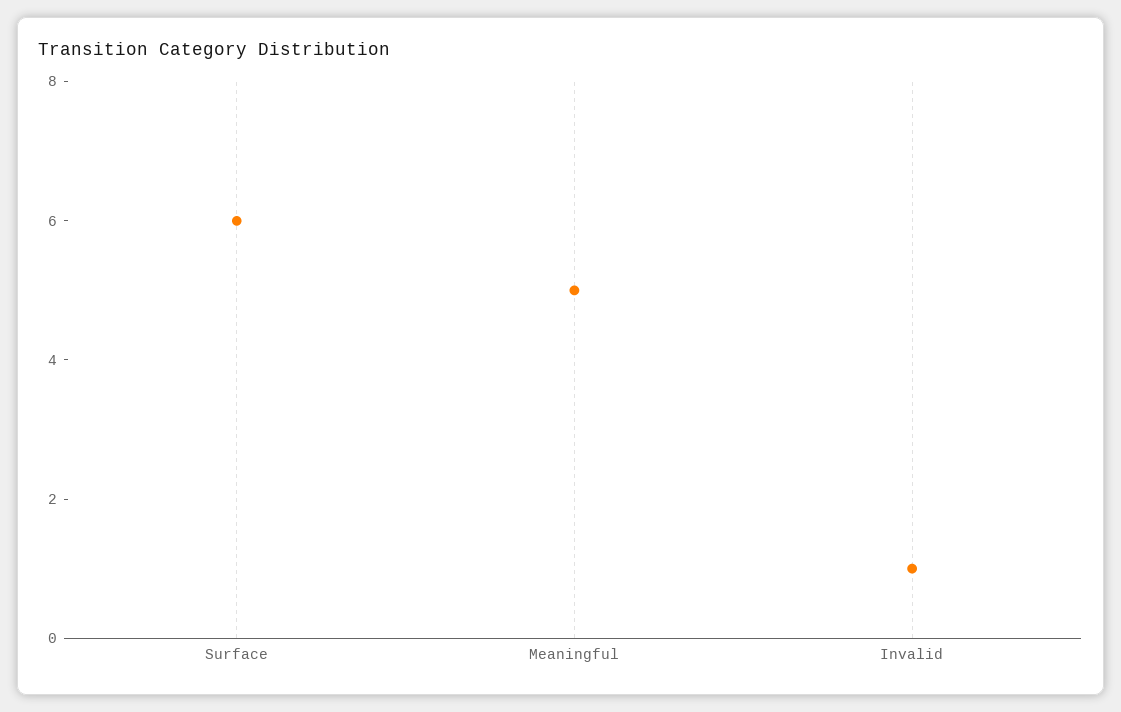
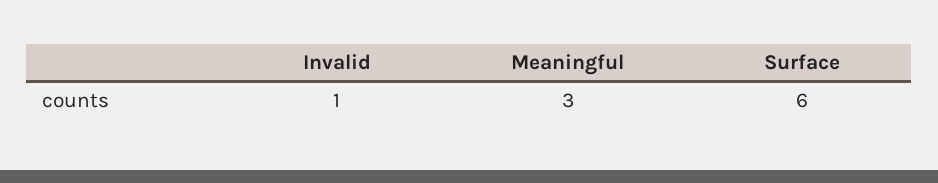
Meaningful: 5 -> 3

